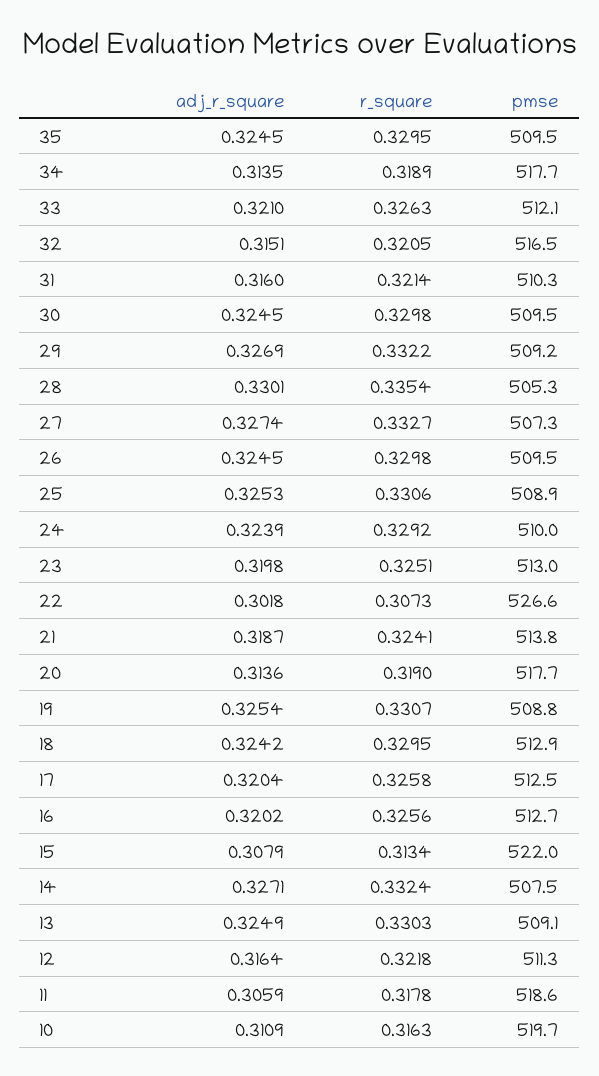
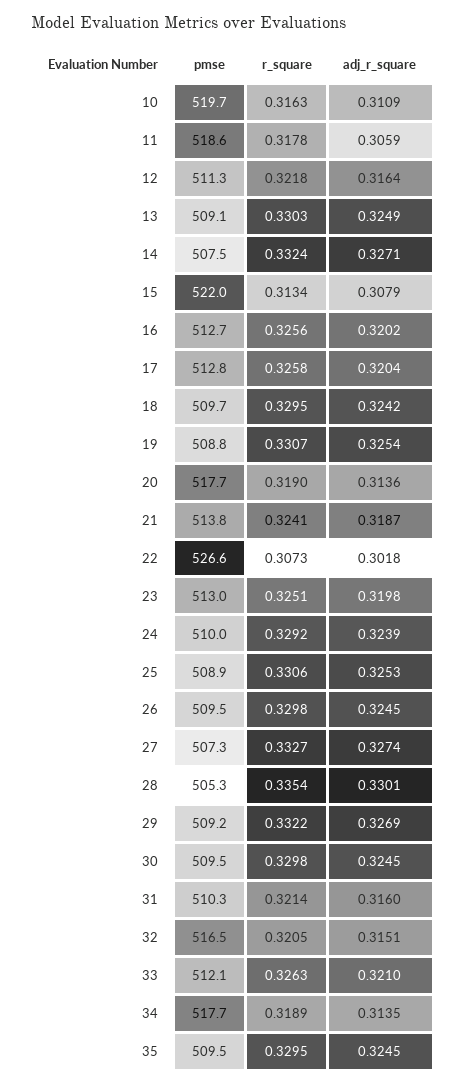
pmse, 18: 512.9 -> 509.7
pmse, 17: 512.5 -> 512.8

